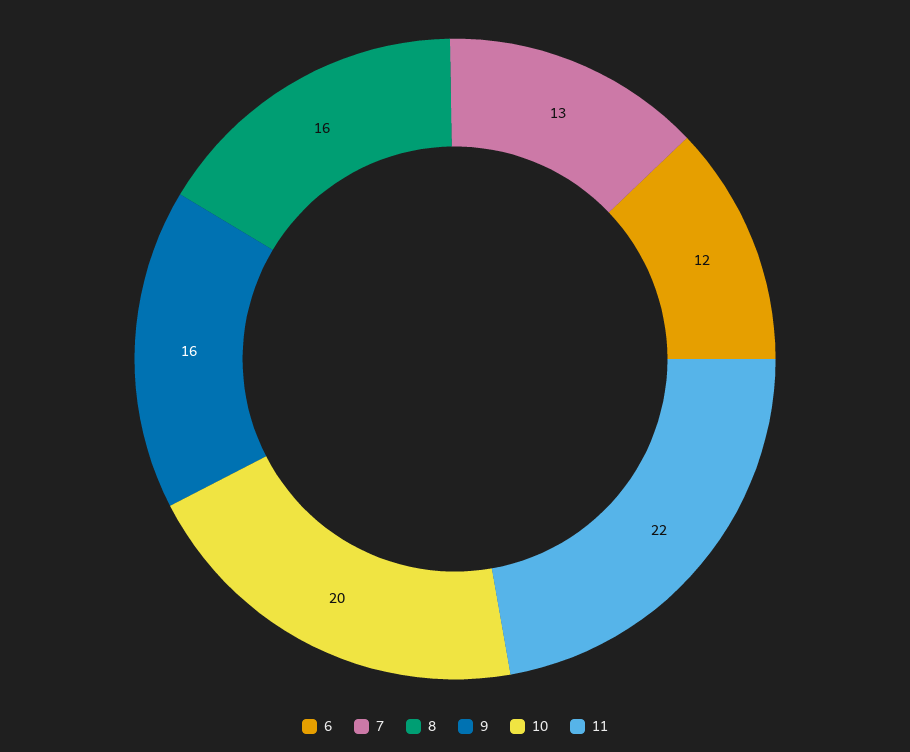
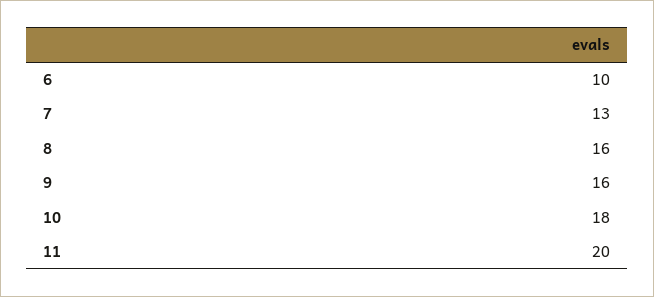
6: 12 -> 10
10: 20 -> 18
11: 22 -> 20

